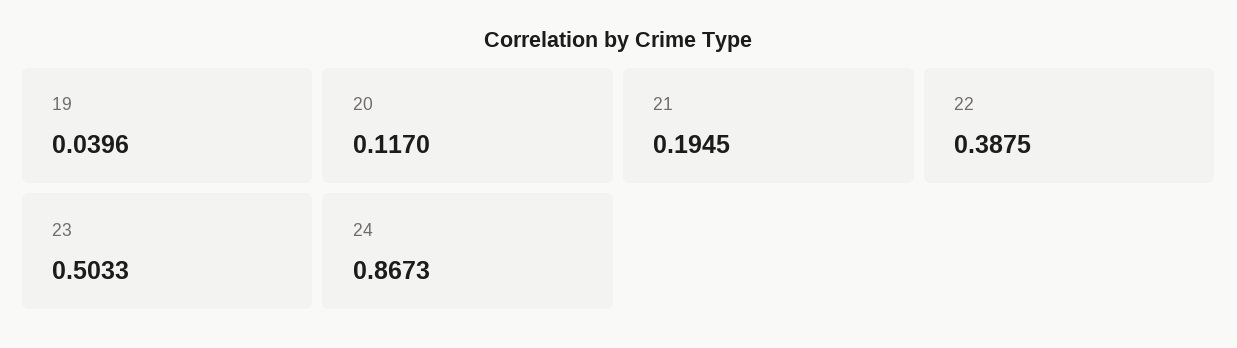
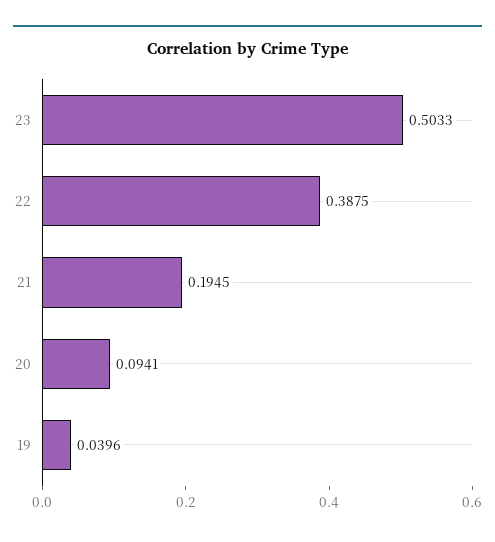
20: 0.117 -> 0.0941
24: 0.8673 -> none

